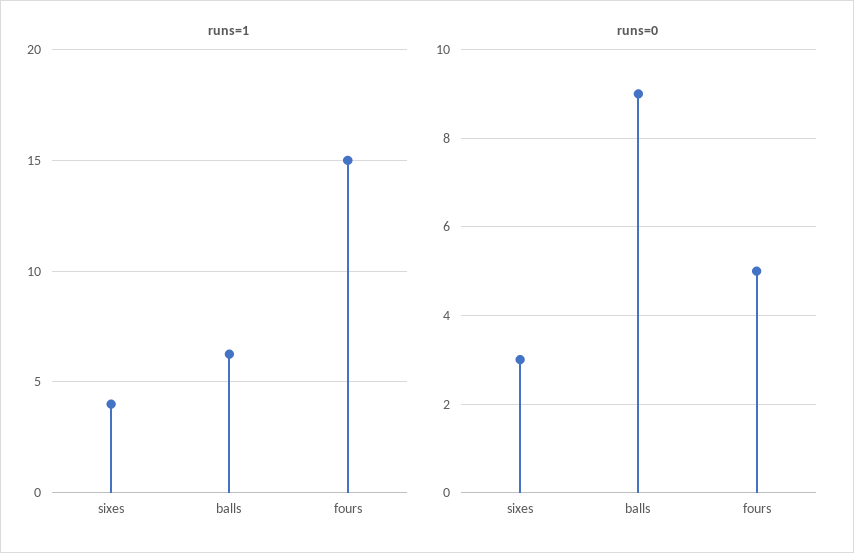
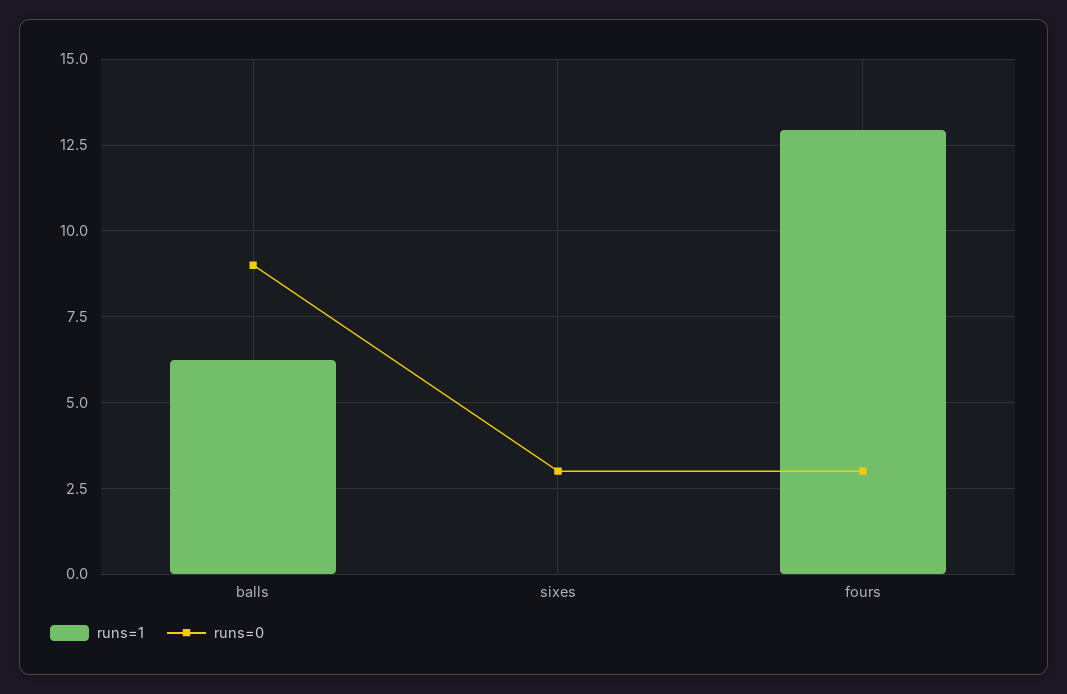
runs=1, sixes: 4 -> 0
runs=1, fours: 15 -> 13
runs=0, fours: 5 -> 3

